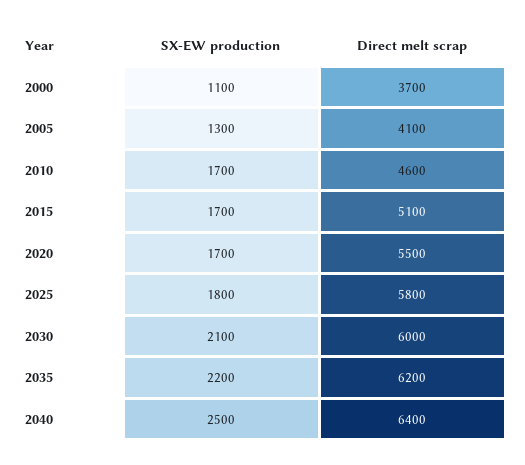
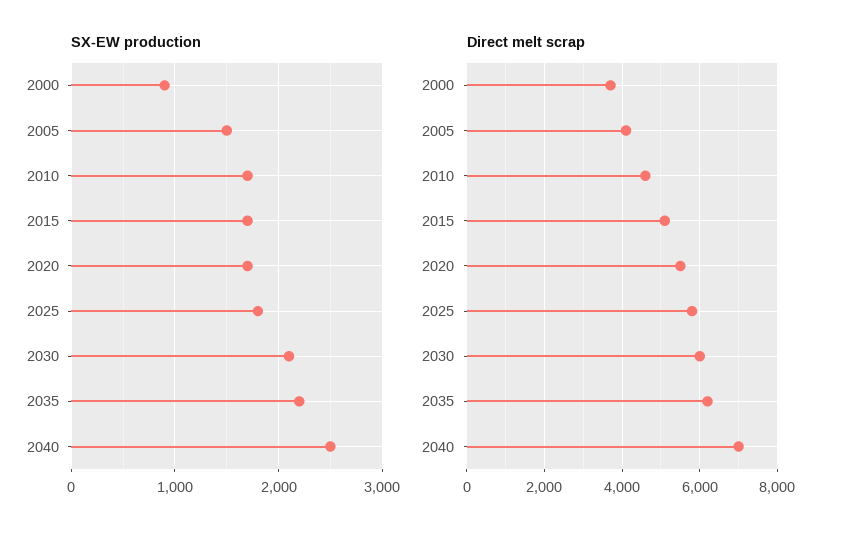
SX-EW production, 2000: 1100 -> 900
SX-EW production, 2005: 1300 -> 1500
Direct melt scrap, 2040: 6400 -> 7000

